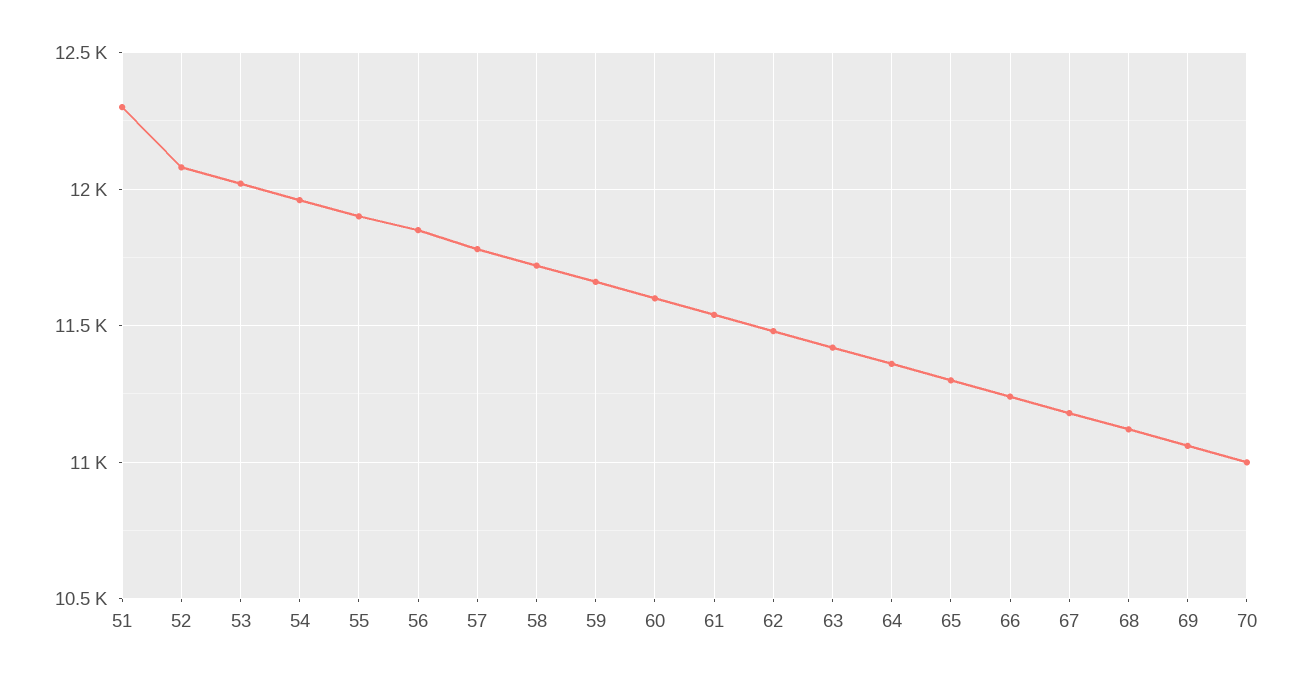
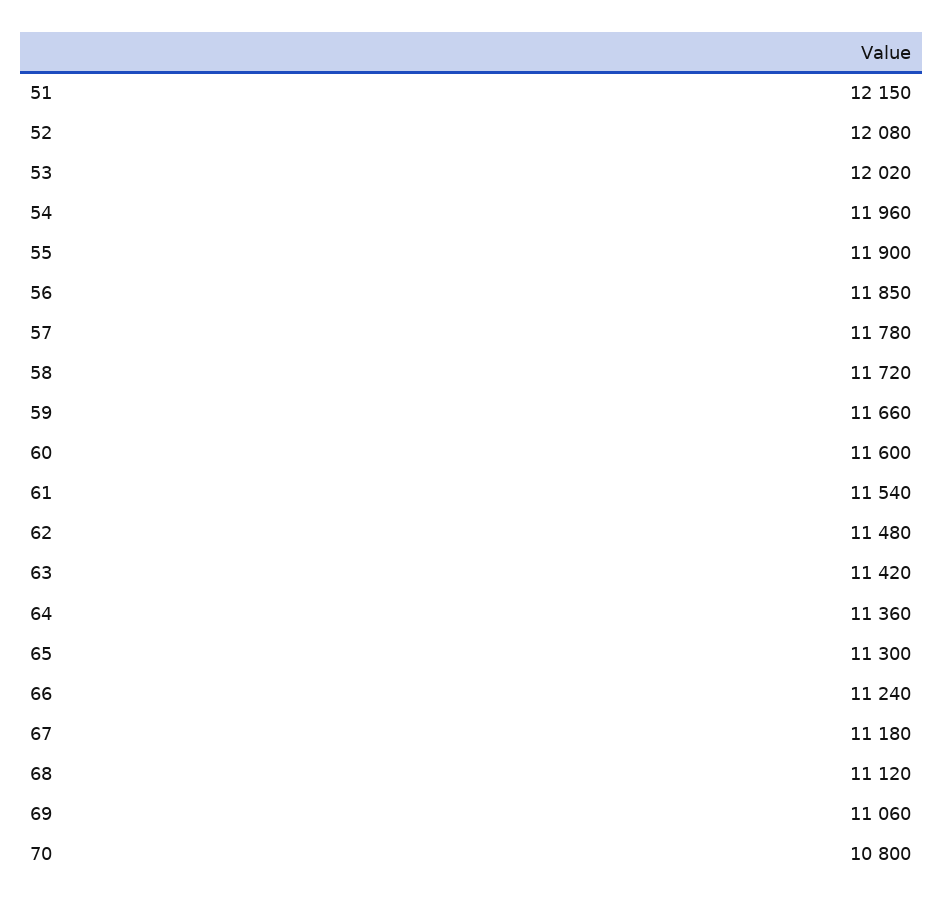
51: 12300 -> 12150
70: 11000 -> 10800

